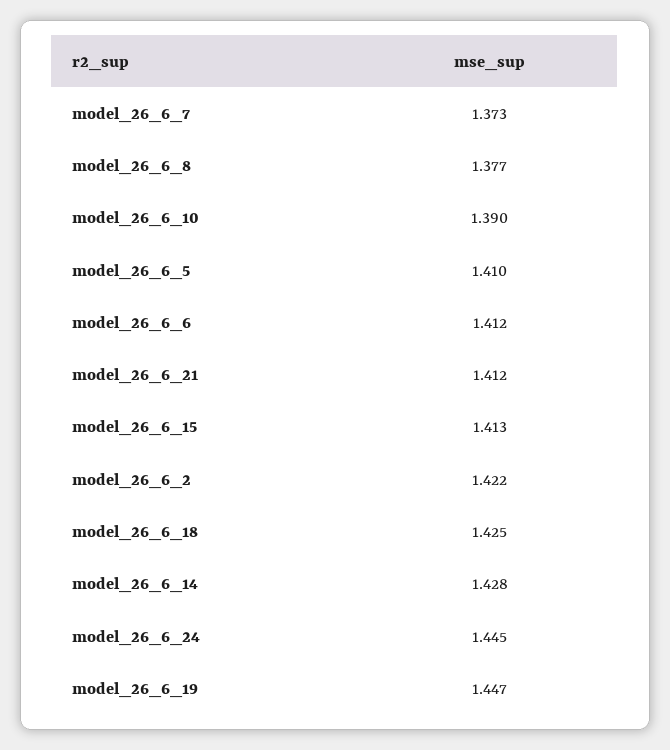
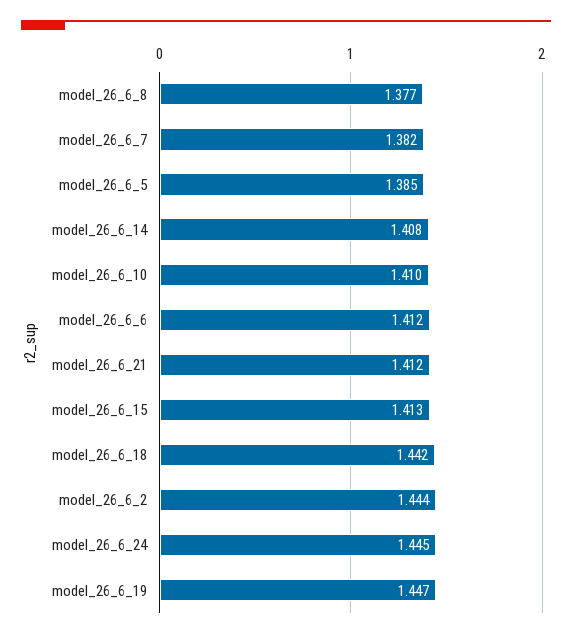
model_26_6_7: 1.373 -> 1.382
model_26_6_10: 1.39 -> 1.41
model_26_6_5: 1.41 -> 1.385
model_26_6_2: 1.422 -> 1.444
model_26_6_18: 1.425 -> 1.442
model_26_6_14: 1.428 -> 1.408

